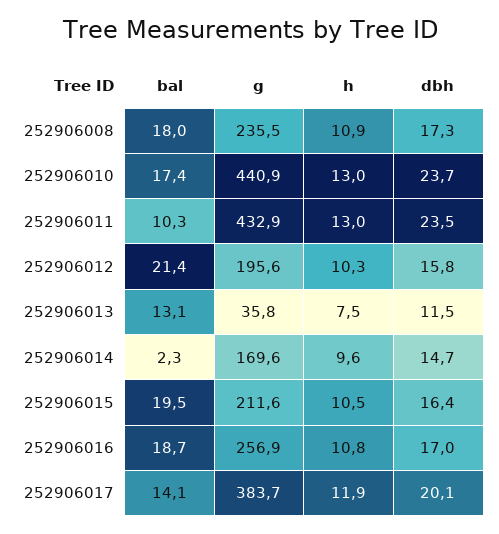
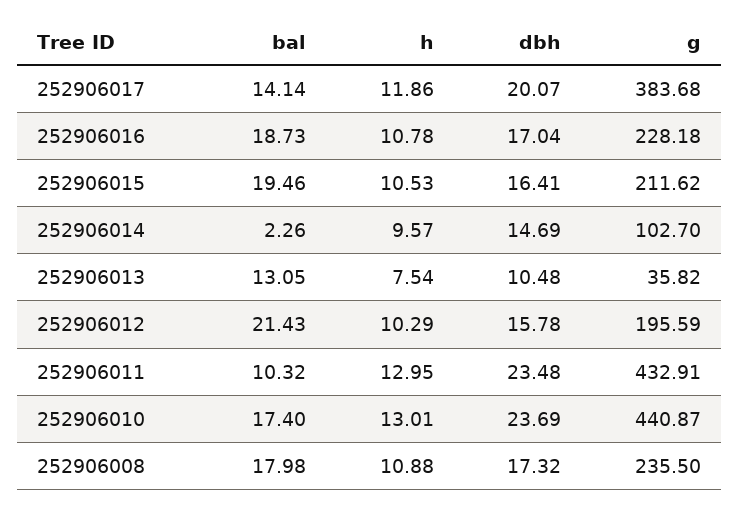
dbh, 252906013: 11.5 -> 10.48
g, 252906014: 169.6 -> 102.7
g, 252906016: 256.9 -> 228.18

